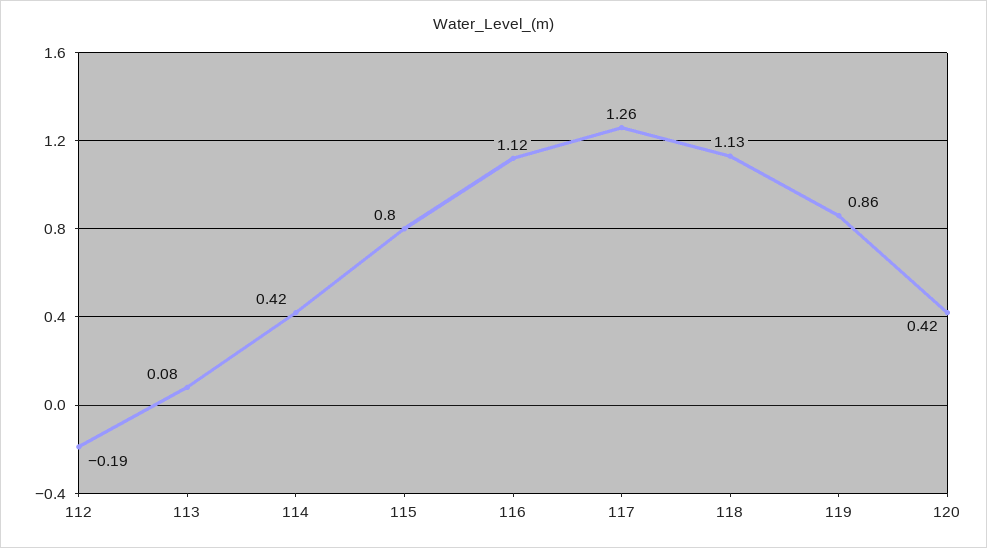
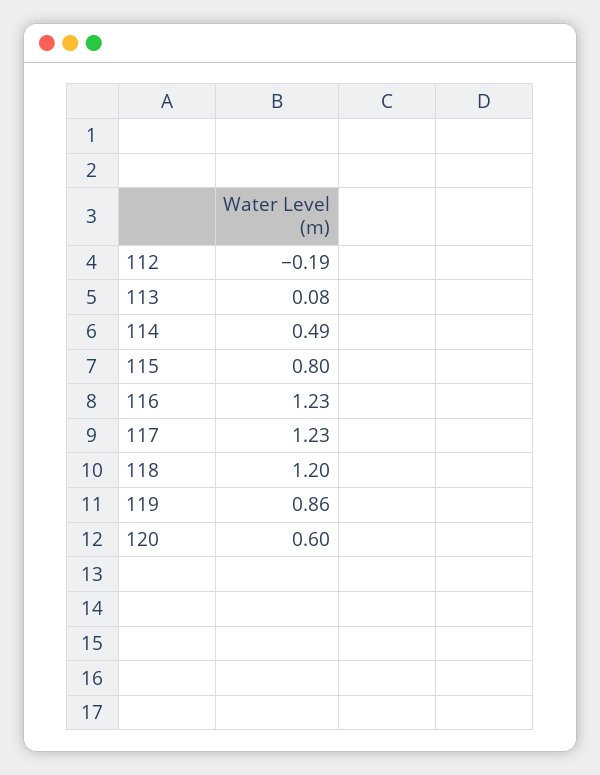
114: 0.42 -> 0.49
116: 1.12 -> 1.23
117: 1.26 -> 1.23
118: 1.13 -> 1.2
120: 0.42 -> 0.6

